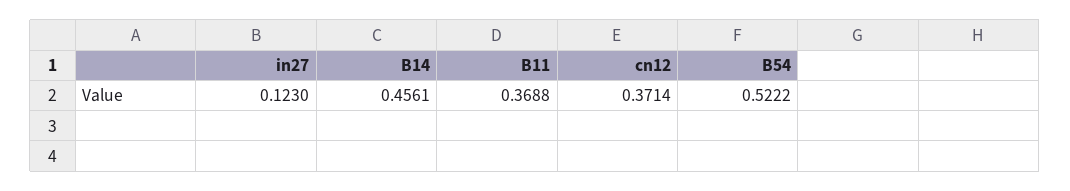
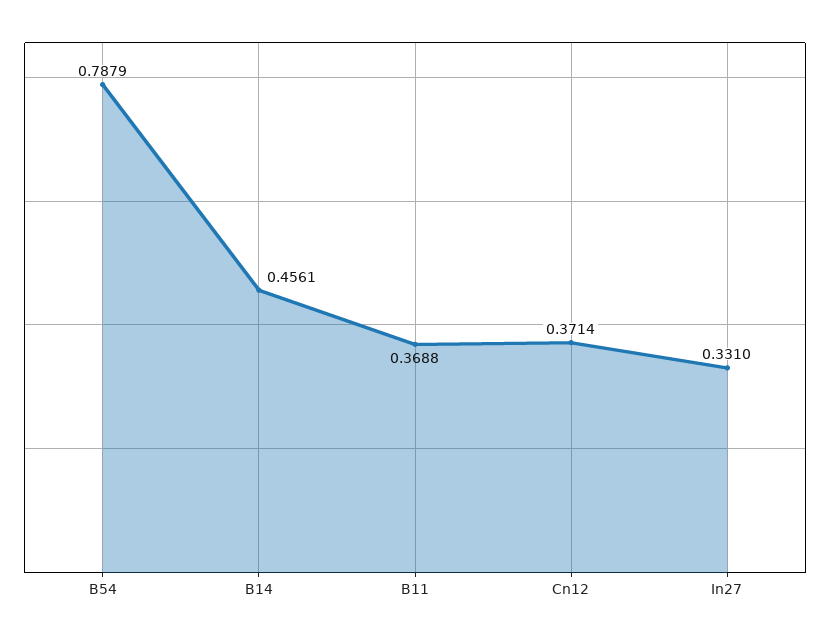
in27: 0.123 -> 0.331
B54: 0.5222 -> 0.7879

